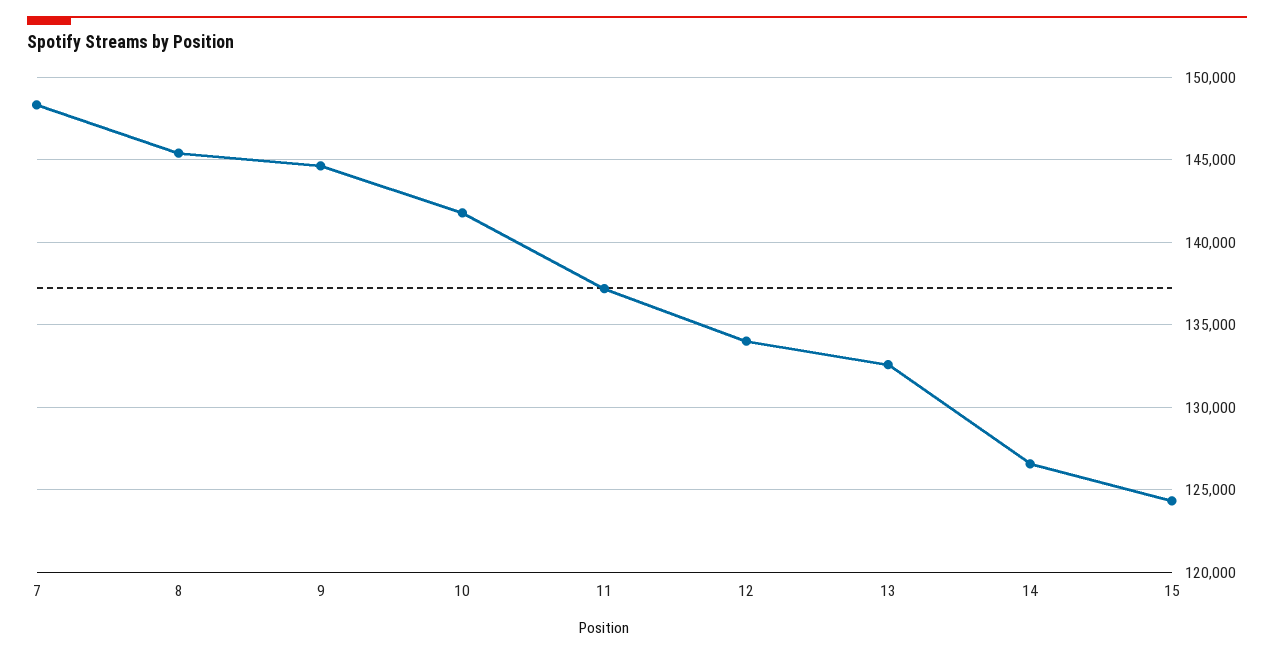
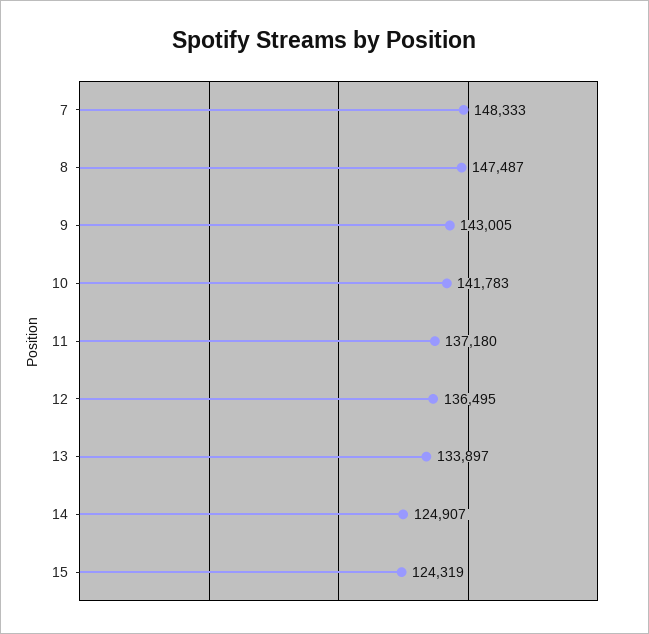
8: 145500 -> 147487
9: 144500 -> 143005
12: 134000 -> 136495
13: 132500 -> 133897
14: 126500 -> 124907

